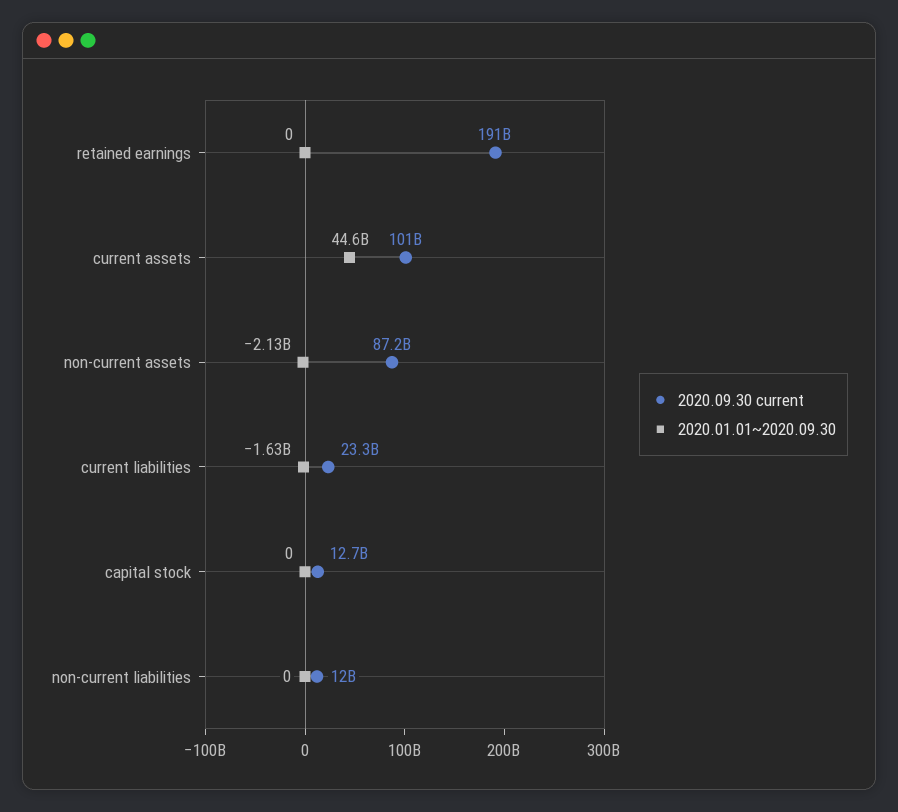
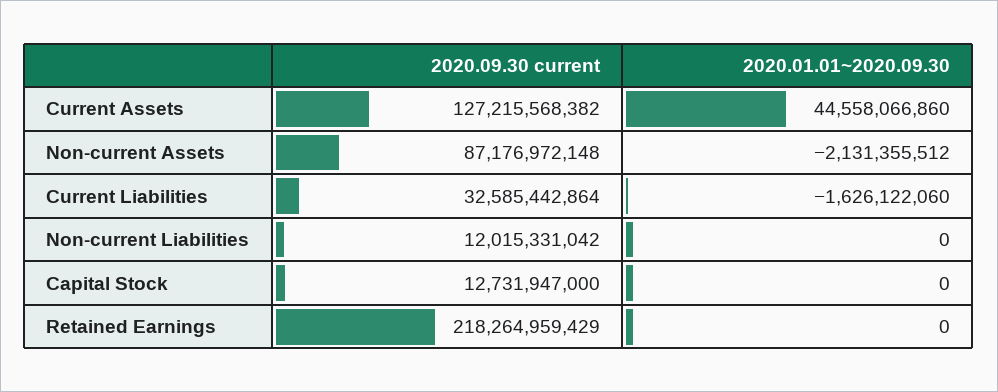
2020.09.30 current, retained earnings: 191000000000 -> 218264959429
2020.09.30 current, current assets: 101000000000 -> 127215568382
2020.09.30 current, current liabilities: 23300000000 -> 32585442864

